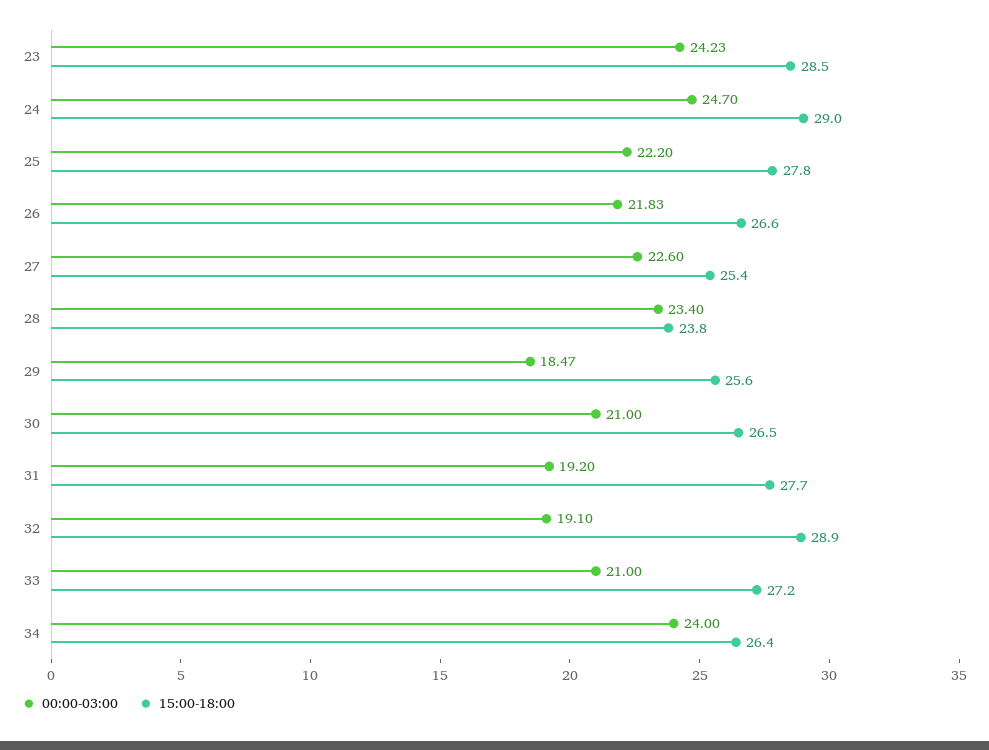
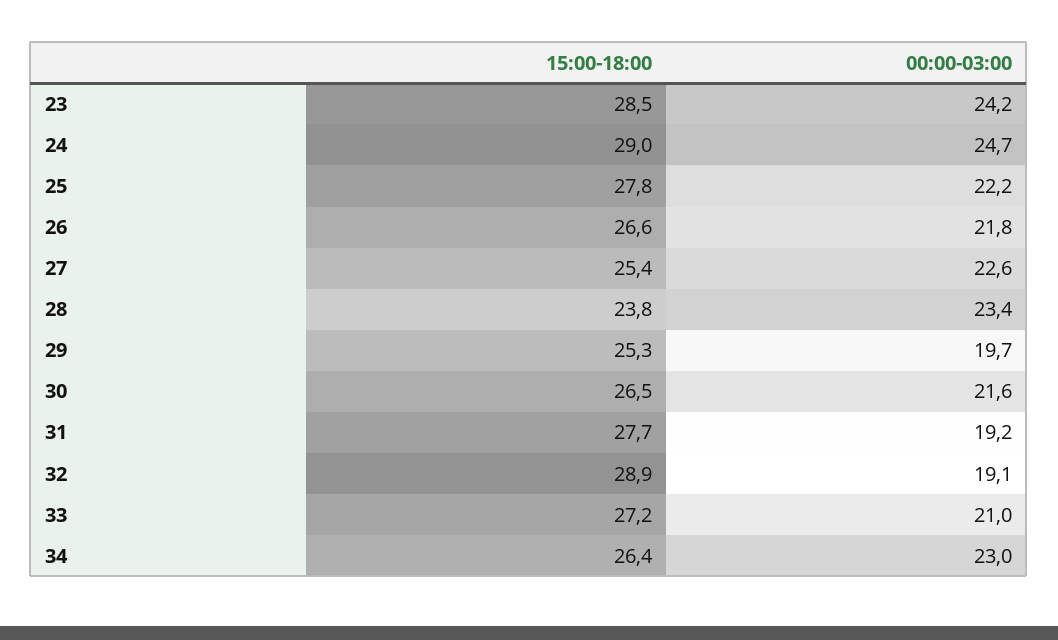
00:00-03:00, 29: 18.47 -> 19.7
15:00-18:00, 29: 25.6 -> 25.3
00:00-03:00, 30: 21 -> 21.6
00:00-03:00, 34: 24 -> 23

